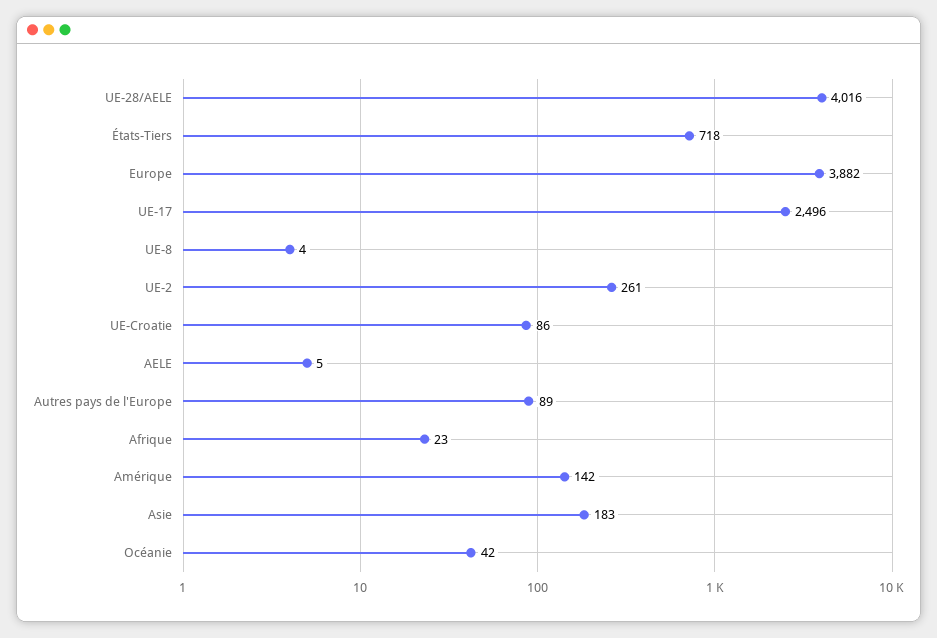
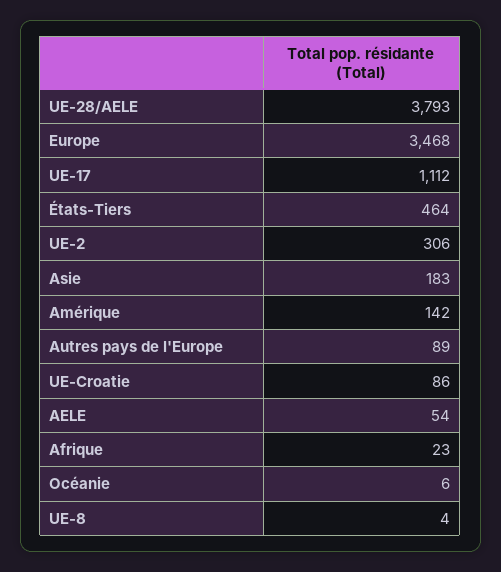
UE-28/AELE: 4016 -> 3793
États-Tiers: 718 -> 464
Europe: 3882 -> 3468
UE-17: 2496 -> 1112
UE-2: 261 -> 306
AELE: 5 -> 54
Océanie: 42 -> 6

